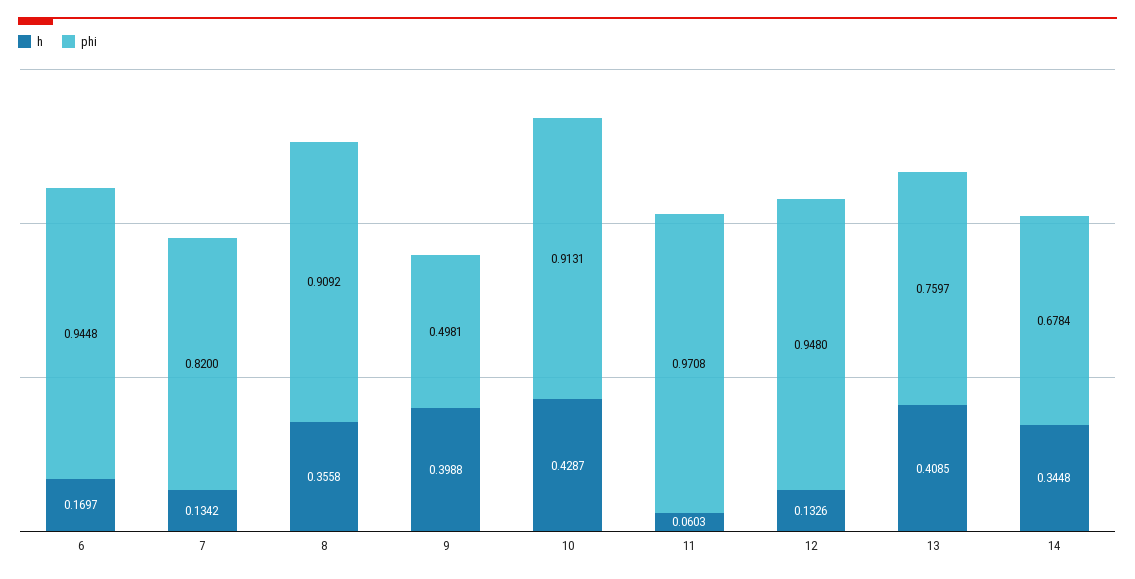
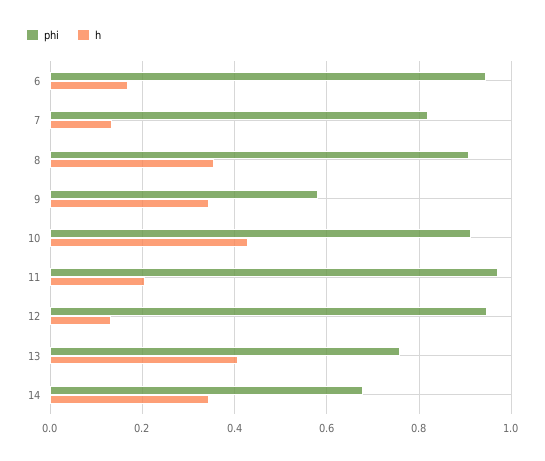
h, 9: 0.3988 -> 0.34
phi, 9: 0.4981 -> 0.58
h, 11: 0.0603 -> 0.2

